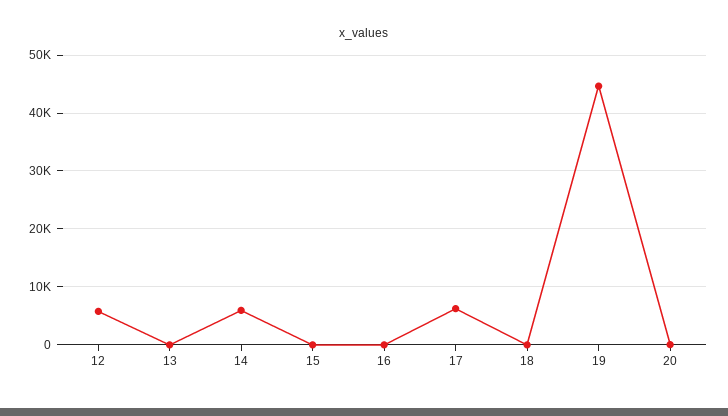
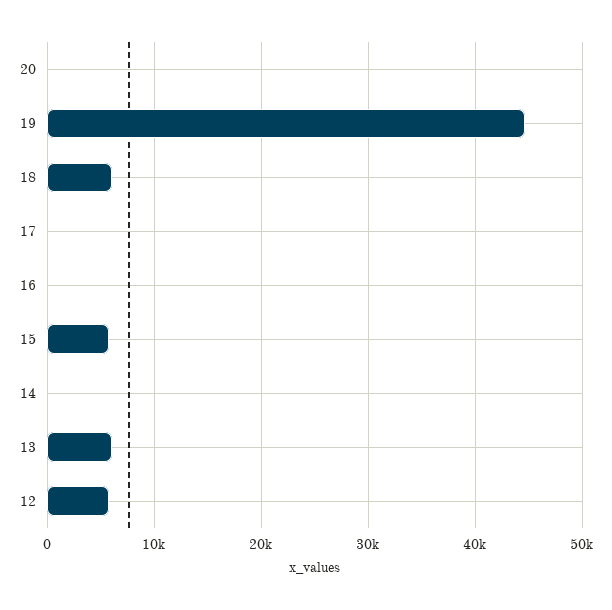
13: 0 -> 6000
14: 6000 -> 0
15: 0 -> 6000
17: 6000 -> 0
18: 0 -> 6000

